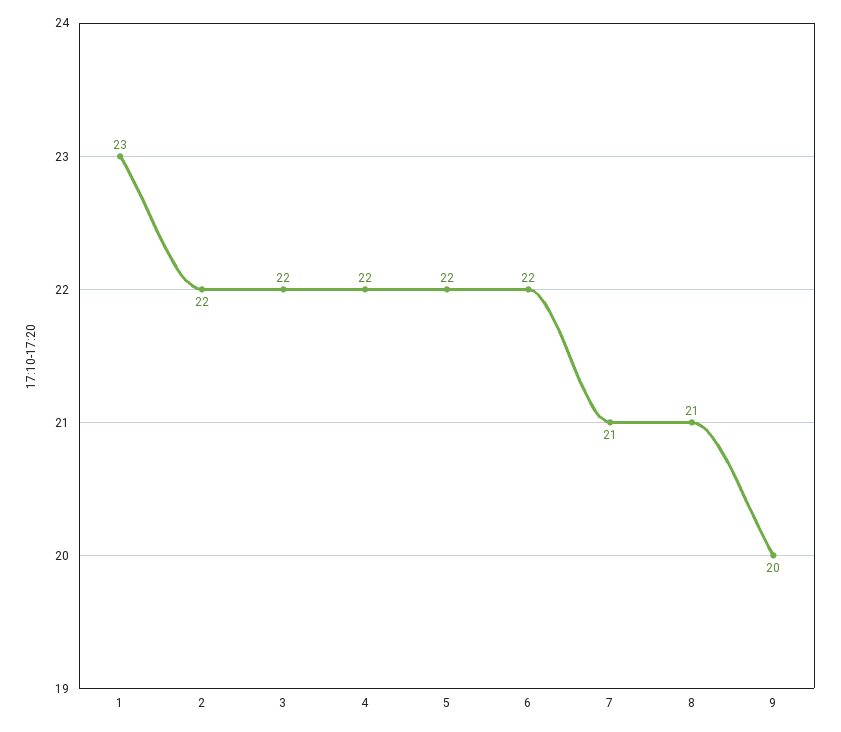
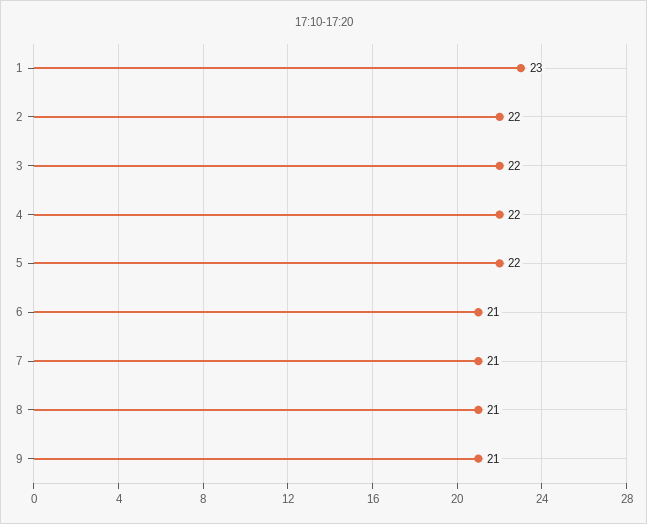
6: 22 -> 21
9: 20 -> 21

